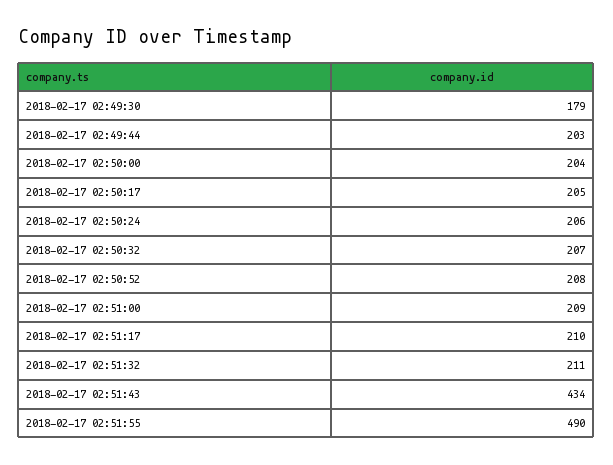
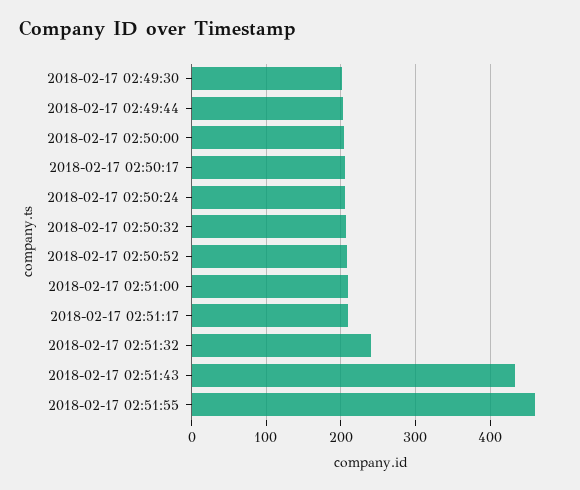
2018-02-17 02:49:30: 179 -> 200
2018-02-17 02:51:32: 211 -> 240
2018-02-17 02:51:55: 490 -> 460

